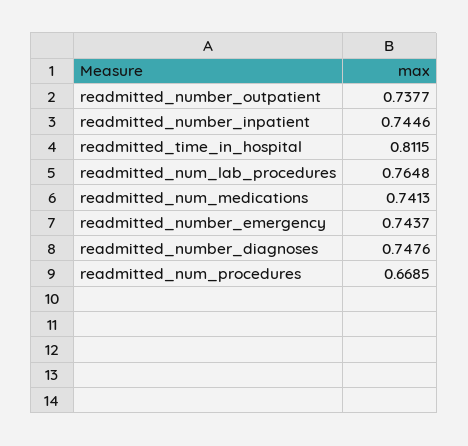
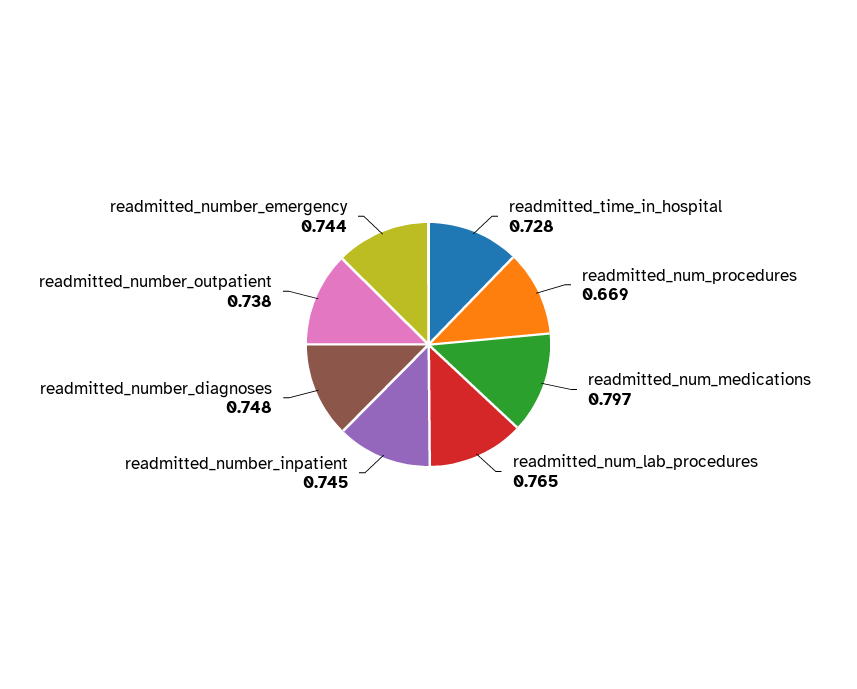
readmitted_time_in_hospital: 0.8115 -> 0.728
readmitted_num_medications: 0.7413 -> 0.797

